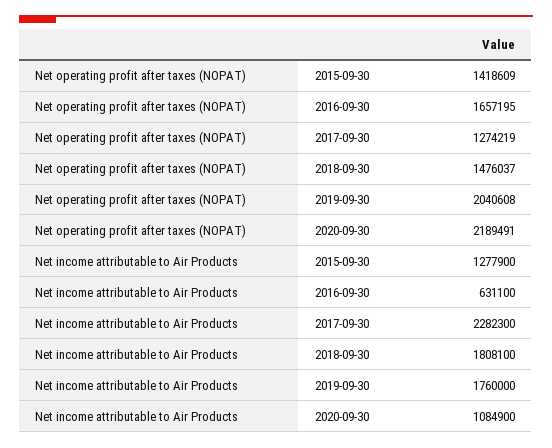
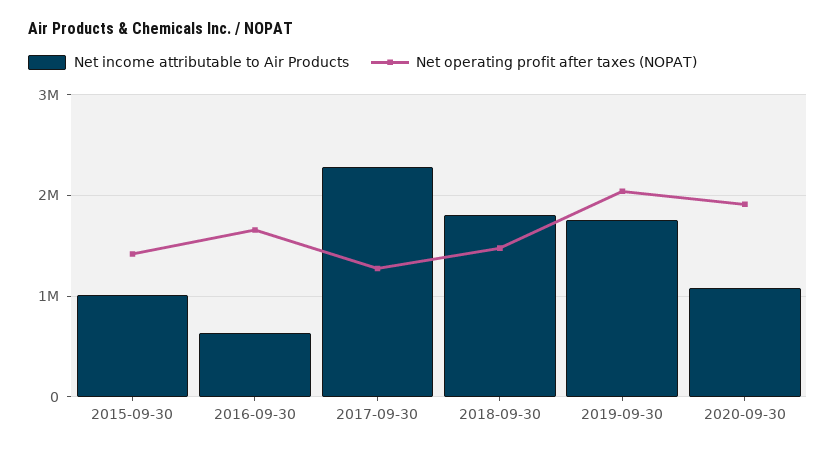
Net operating profit after taxes (NOPAT), 2020-09-30: 2189491 -> 1900000
Net income attributable to Air Products, 2015-09-30: 1277900 -> 1000000

